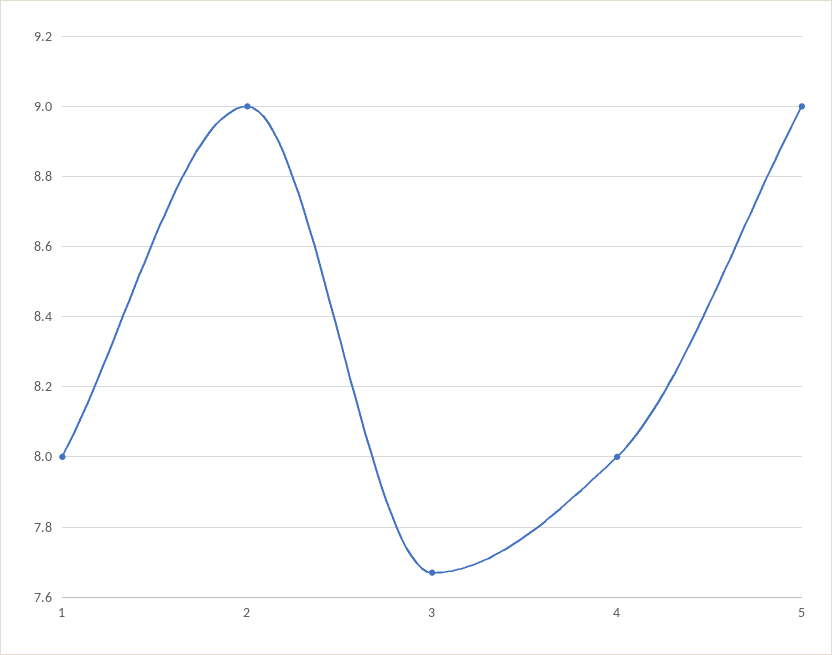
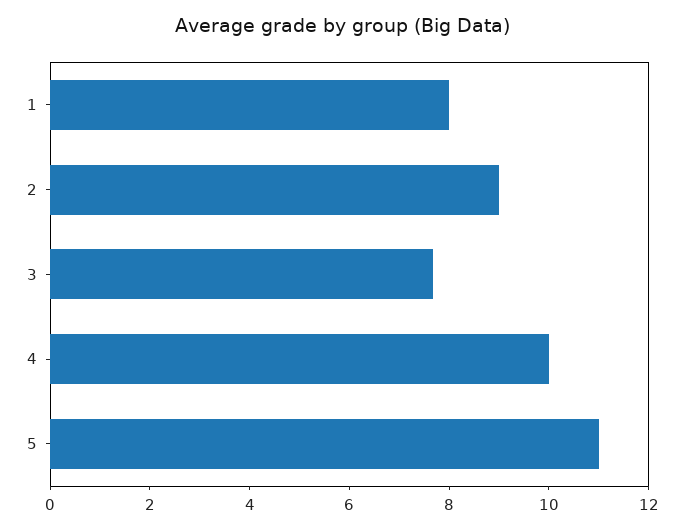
4: 8 -> 10
5: 9 -> 11

